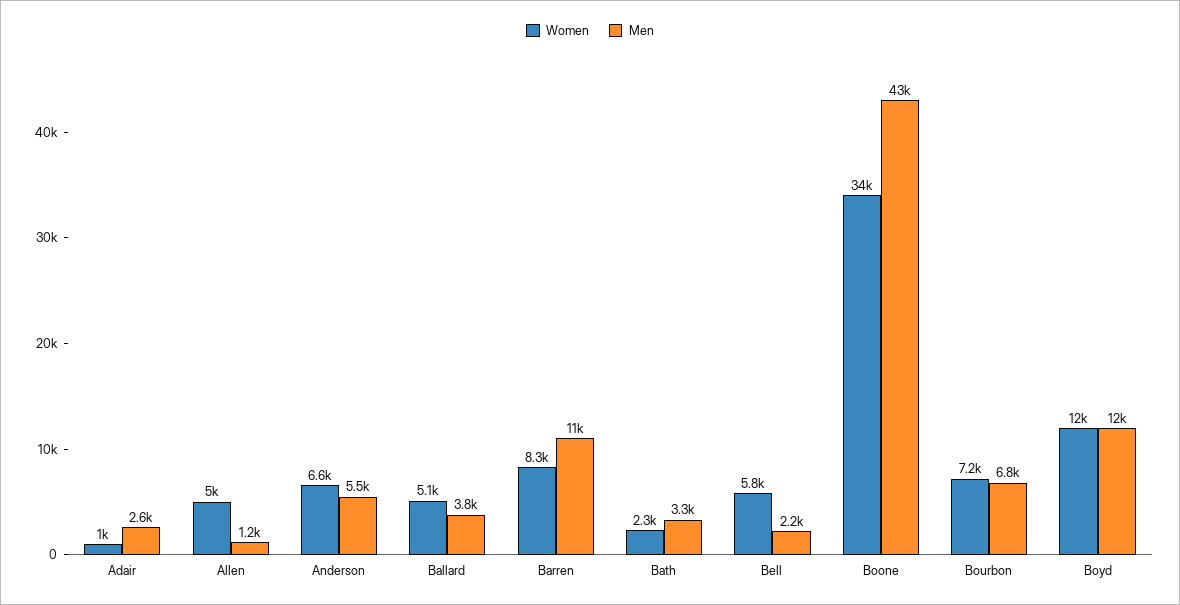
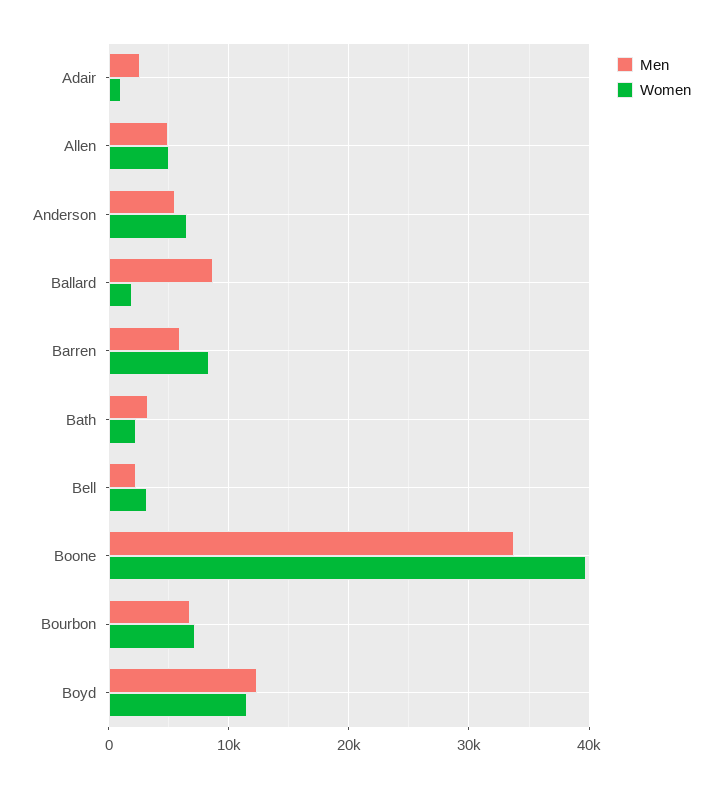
Men, Allen: 1200 -> 5000
Women, Ballard: 5100 -> 2000
Men, Ballard: 3800 -> 9000
Men, Barren: 11000 -> 6000
Women, Bell: 5800 -> 3000
Women, Boone: 34000 -> 40000
Men, Boone: 43000 -> 34000

